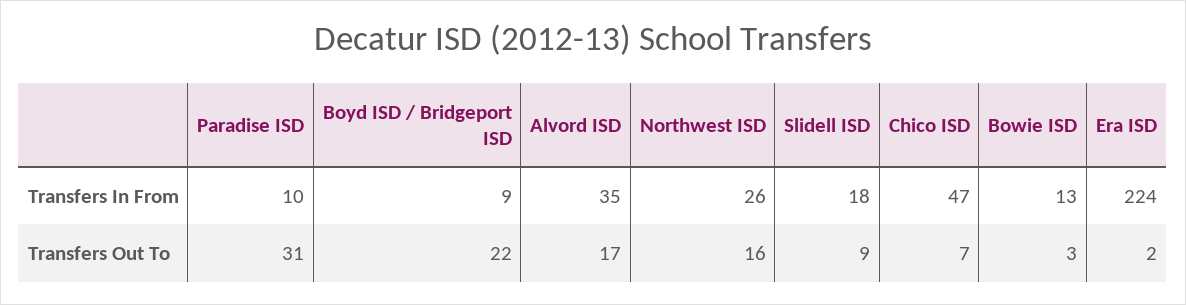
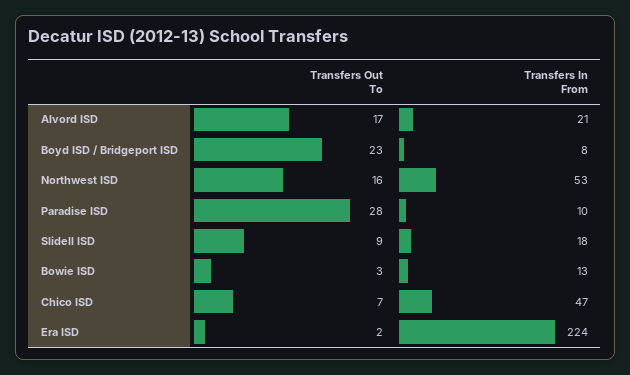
Boyd ISD / Bridgeport ISD, Transfers In From: 9 -> 8
Alvord ISD, Transfers In From: 35 -> 21
Northwest ISD, Transfers In From: 26 -> 53
Paradise ISD, Transfers Out To: 31 -> 28
Boyd ISD / Bridgeport ISD, Transfers Out To: 22 -> 23

